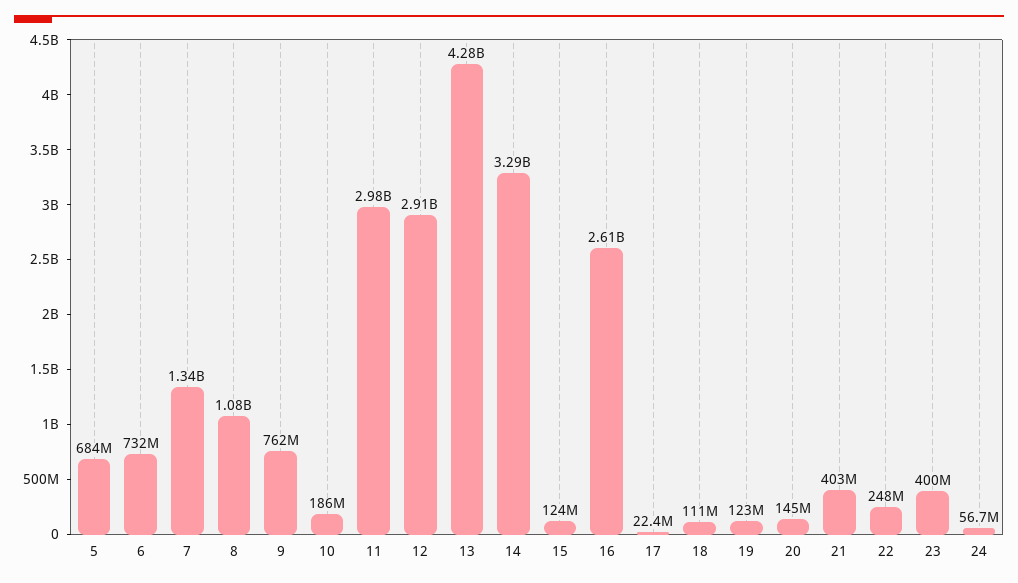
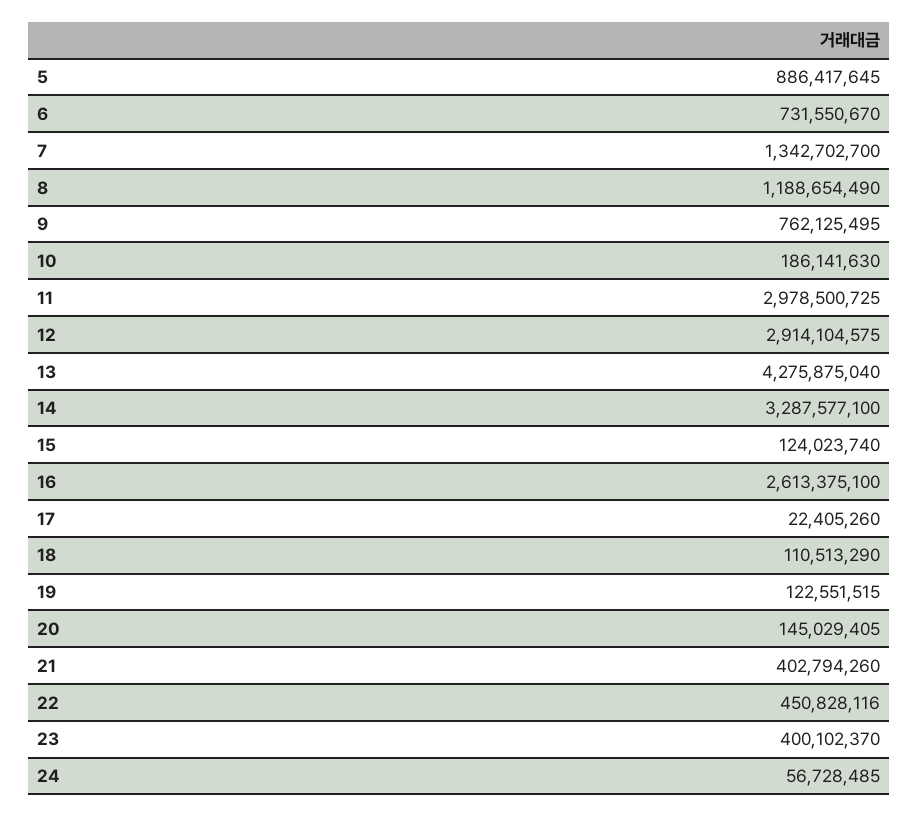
5: 684000000 -> 886417645
8: 1080000000 -> 1188654490
22: 248000000 -> 450828116

